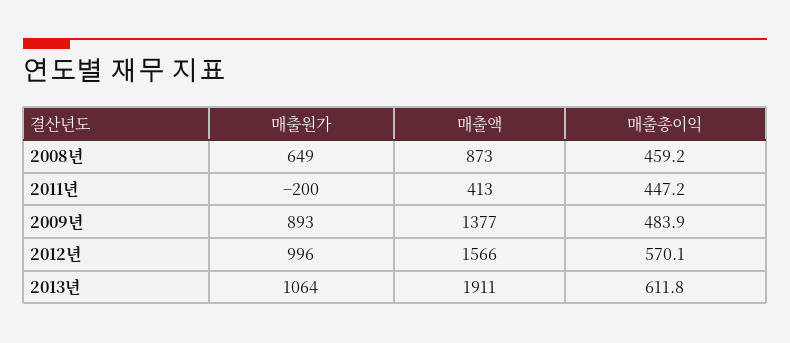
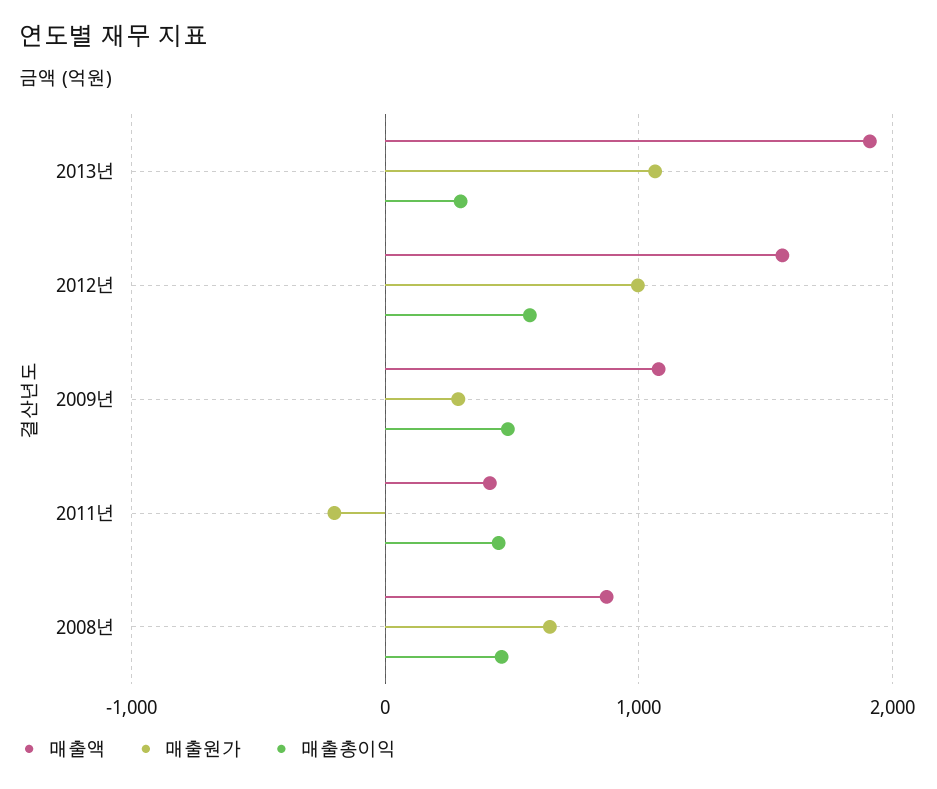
매출원가, 2009년: 893 -> 300
매출액, 2009년: 1377 -> 1100
매출총이익, 2013년: 611.8 -> 300

